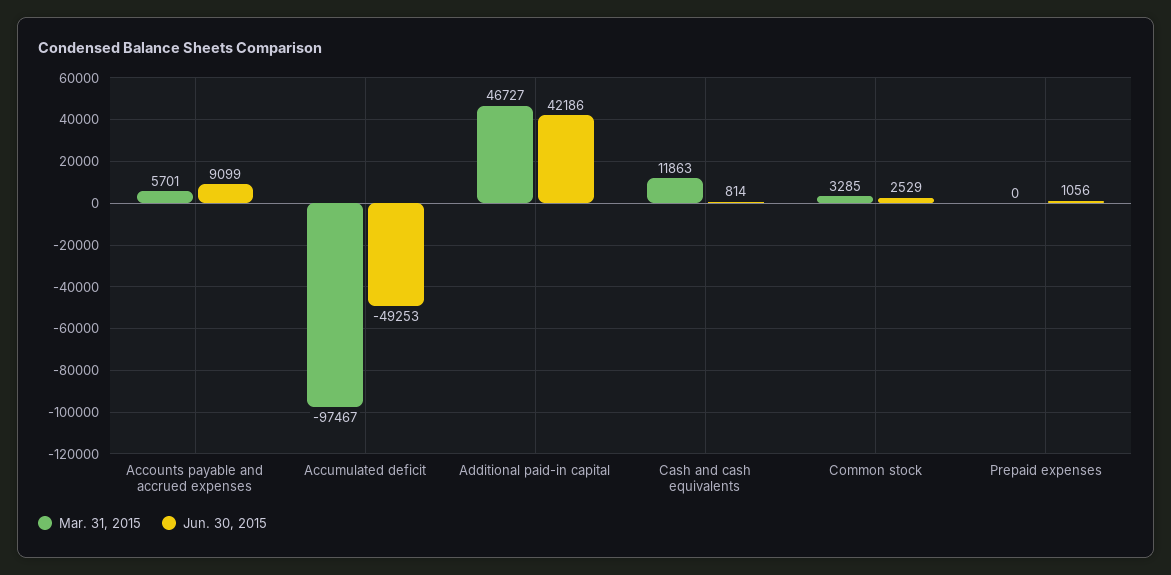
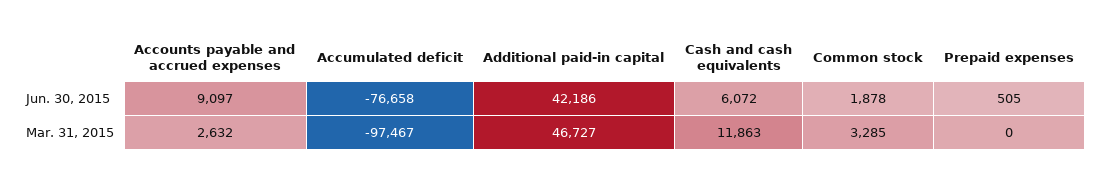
Mar. 31, 2015, Accounts payable and accrued expenses: 5701 -> 2632
Jun. 30, 2015, Accounts payable and accrued expenses: 9099 -> 9097
Jun. 30, 2015, Accumulated deficit: -49253 -> -76658
Jun. 30, 2015, Cash and cash equivalents: 814 -> 6072
Jun. 30, 2015, Common stock: 2529 -> 1878
Jun. 30, 2015, Prepaid expenses: 1056 -> 505

